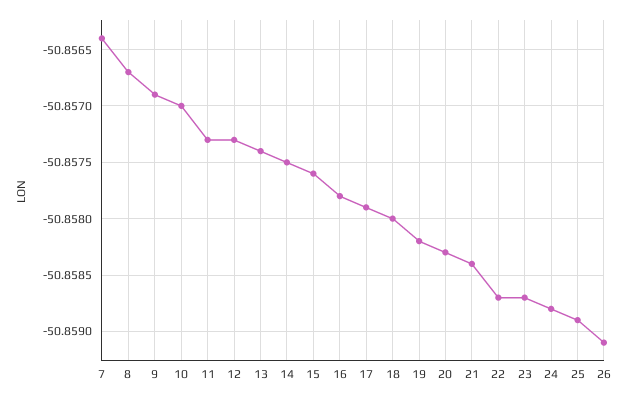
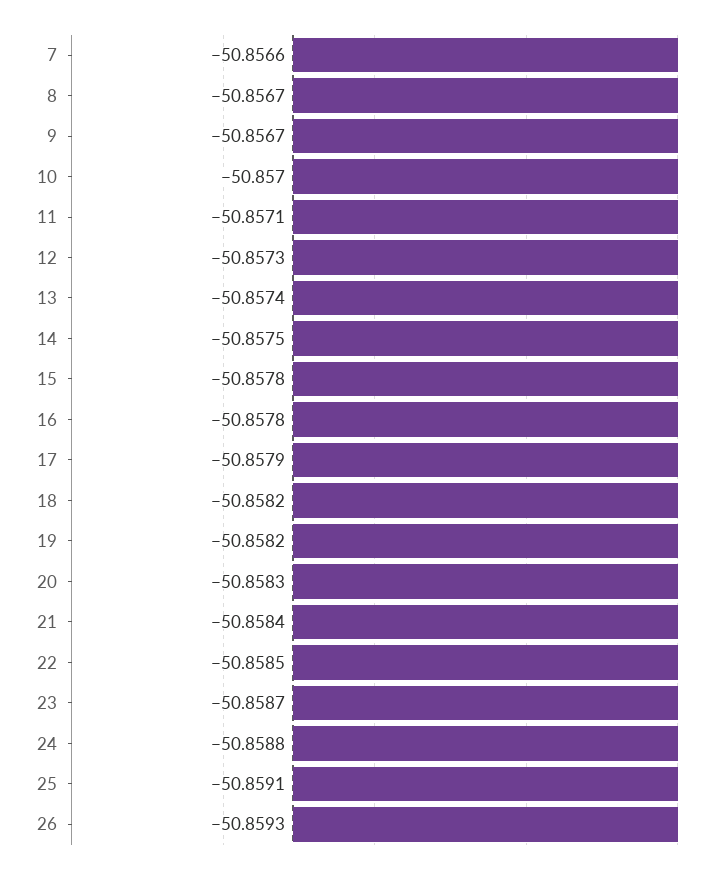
7: -50.8564 -> -50.8566
9: -50.8569 -> -50.8567
11: -50.8573 -> -50.8571
15: -50.8576 -> -50.8578
18: -50.858 -> -50.8582
22: -50.8587 -> -50.8585
25: -50.8589 -> -50.8591
26: -50.8591 -> -50.8593

